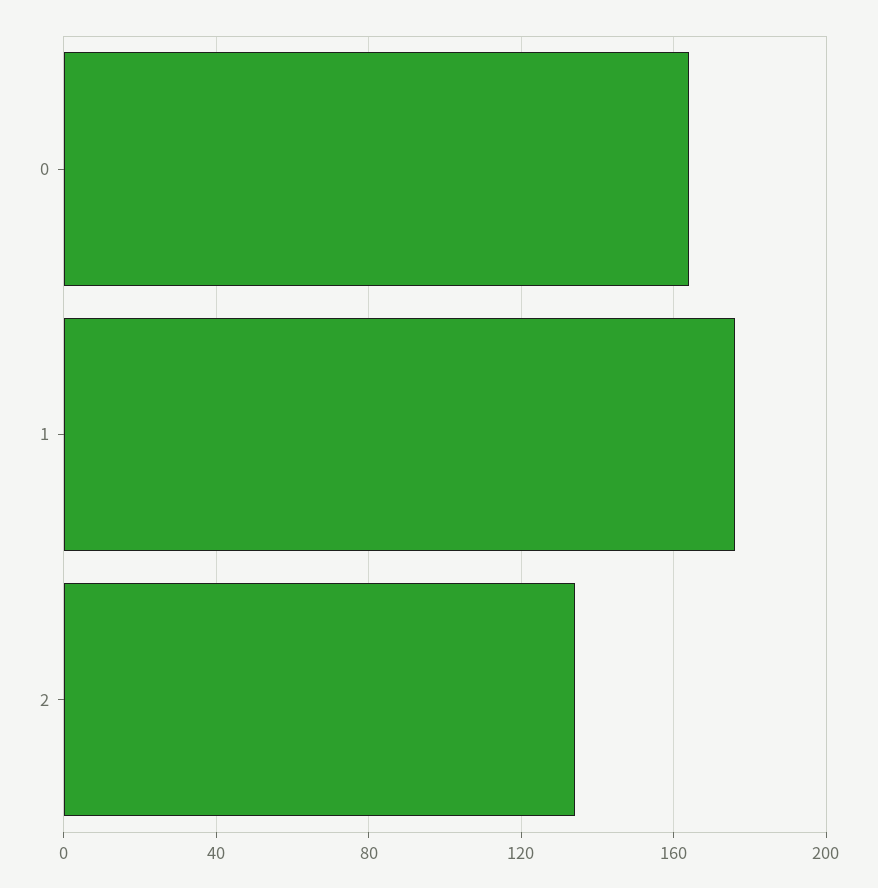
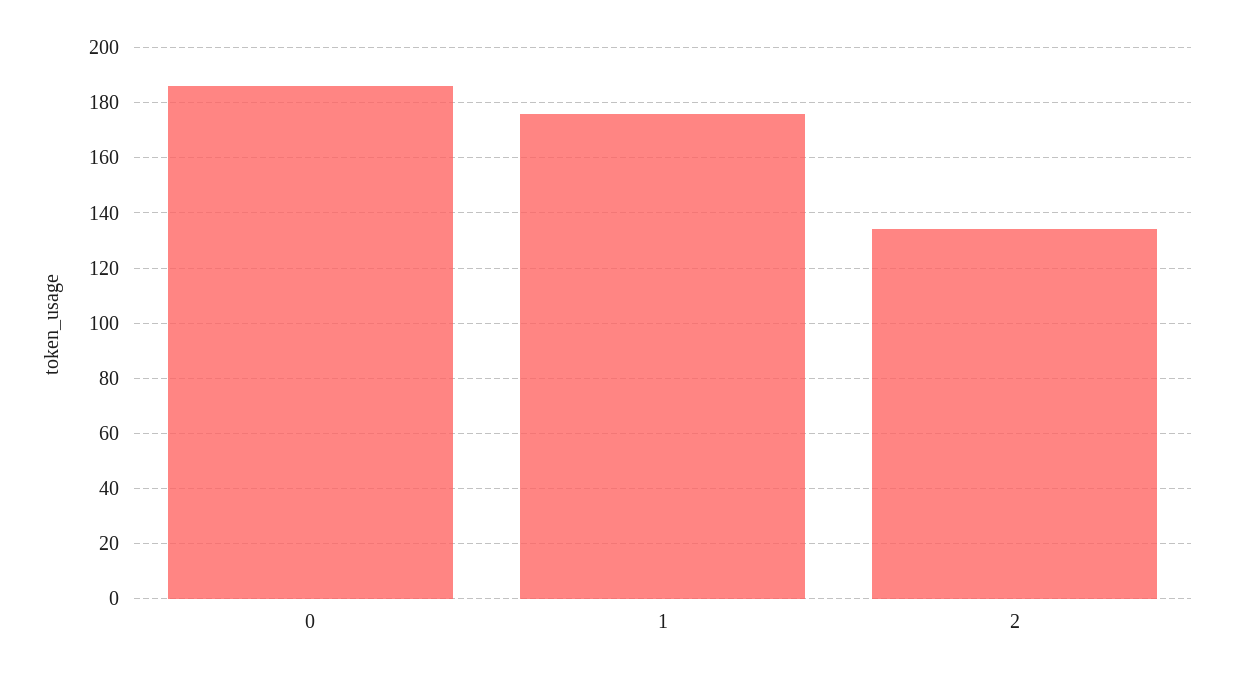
0: 165 -> 185

